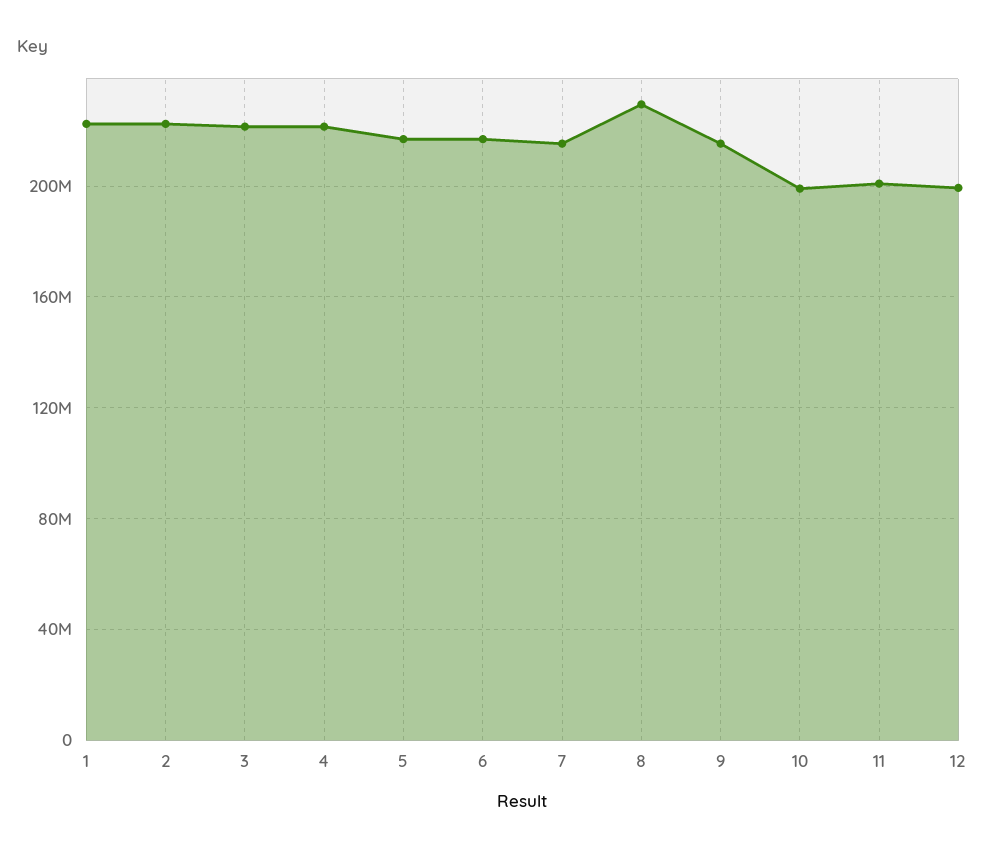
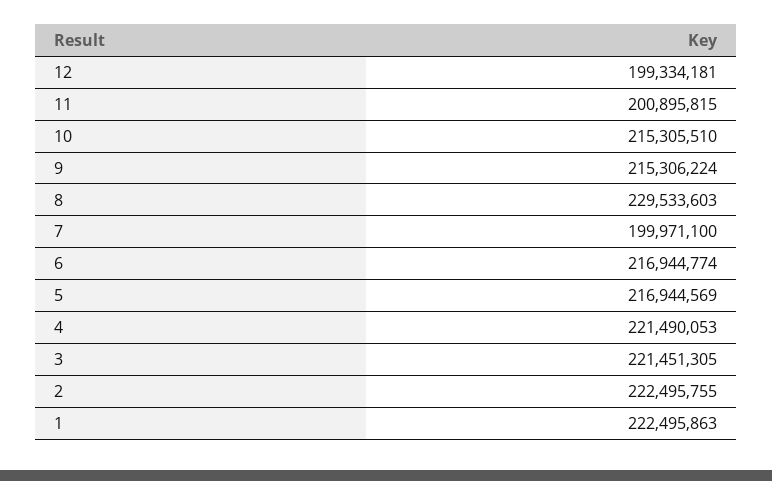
7: 215000000 -> 199971100
10: 200000000 -> 215305510

